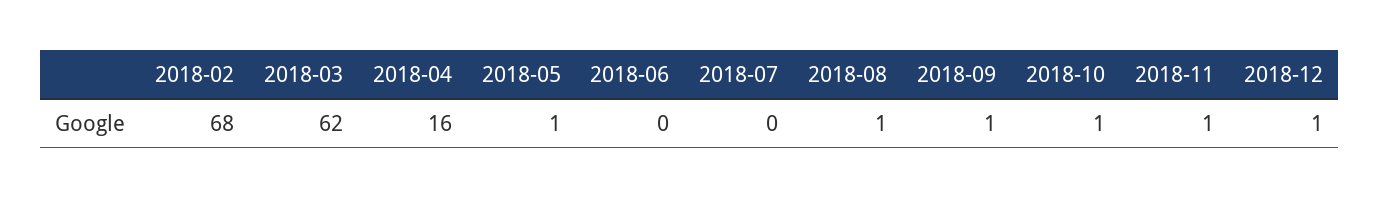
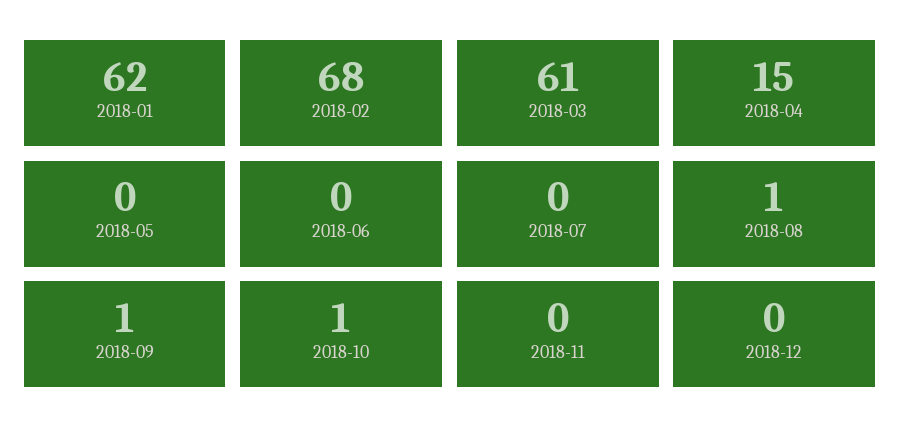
2018-03: 62 -> 61
2018-04: 16 -> 15
2018-05: 1 -> 0
2018-11: 1 -> 0
2018-12: 1 -> 0
2018-01: none -> 62

